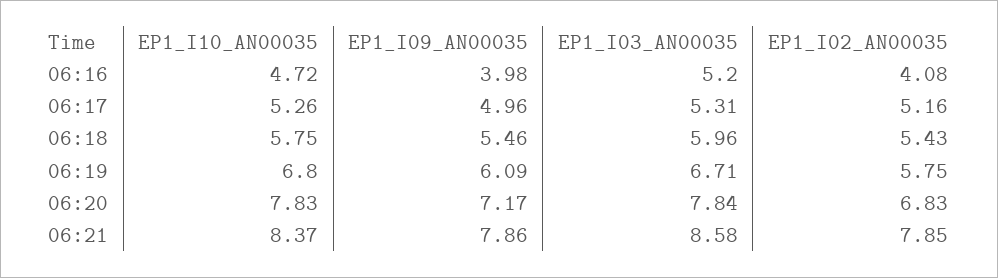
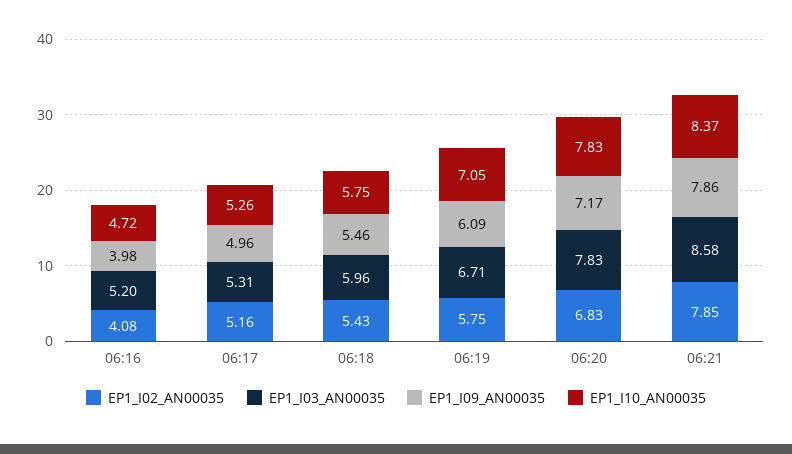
EP1_I10_AN00035, 06:19: 6.8 -> 7.05
EP1_I03_AN00035, 06:20: 7.84 -> 7.83

